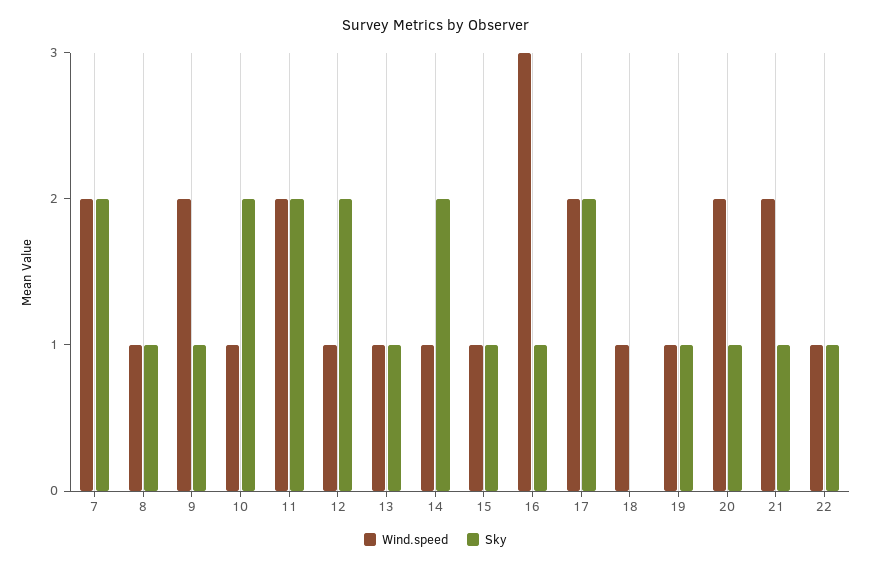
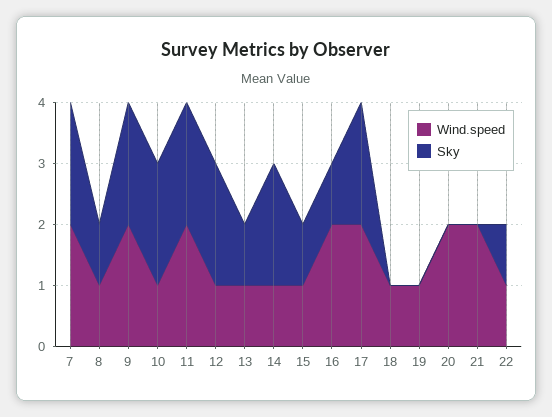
Sky, 9: 1 -> 2
Wind.speed, 16: 3 -> 2
Sky, 19: 1 -> 0
Sky, 20: 1 -> 0
Sky, 21: 1 -> 0

